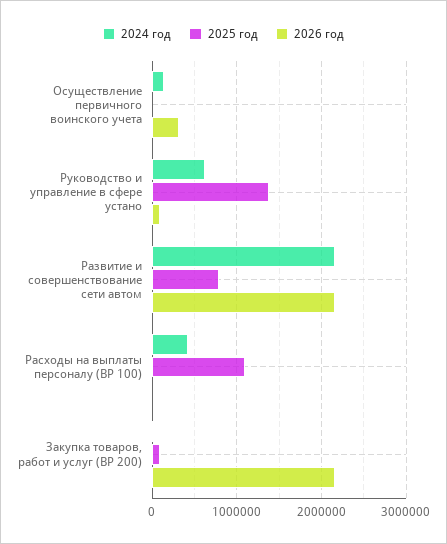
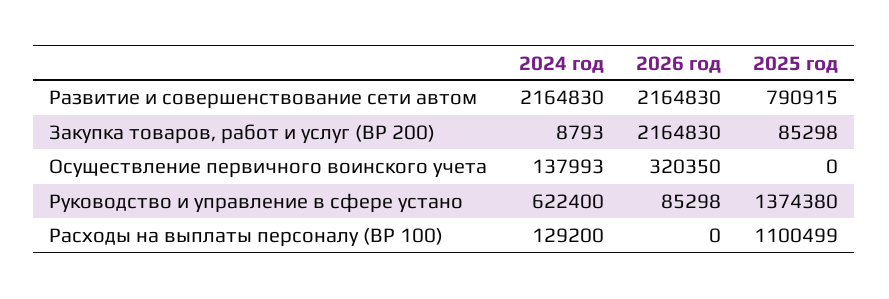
2024 год, Расходы на выплаты персоналу (ВР 100): 400000 -> 129200

